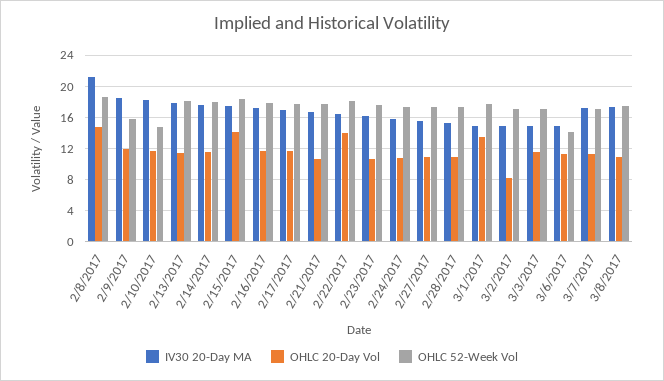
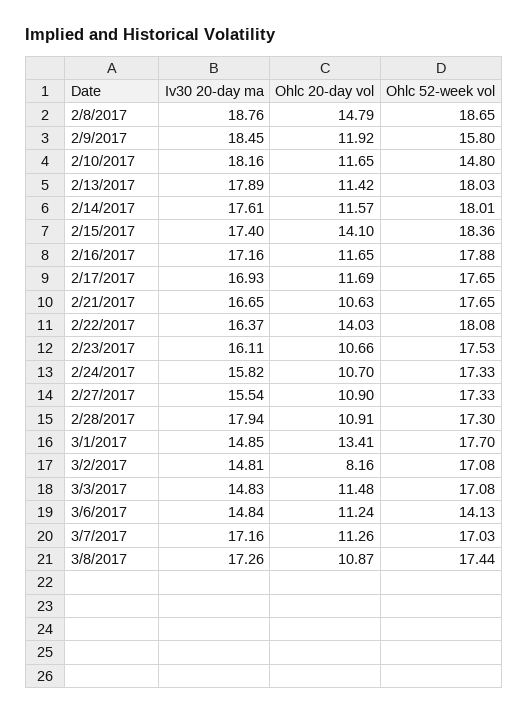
IV30 20-Day MA, 2/8/2017: 21 -> 18.76
IV30 20-Day MA, 2/28/2017: 15 -> 17.94

